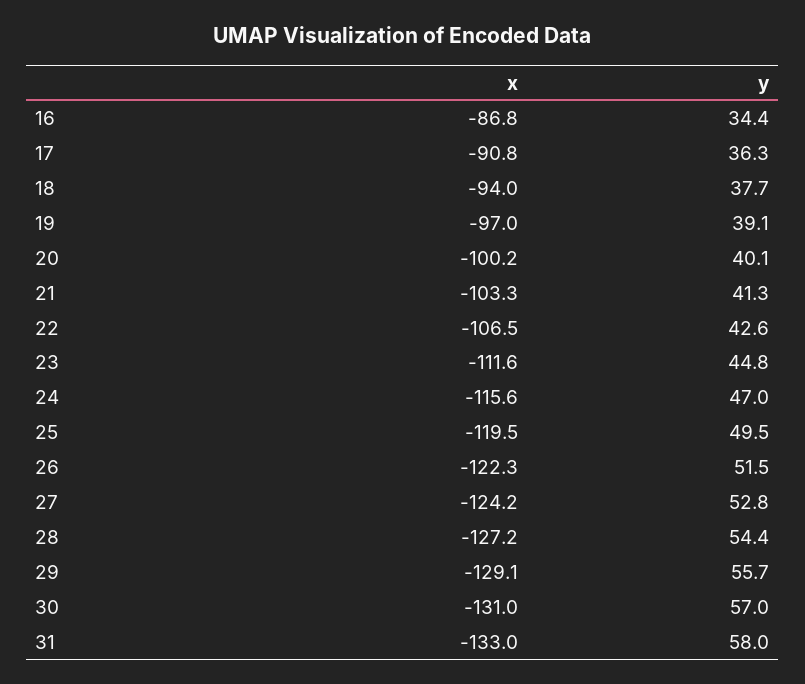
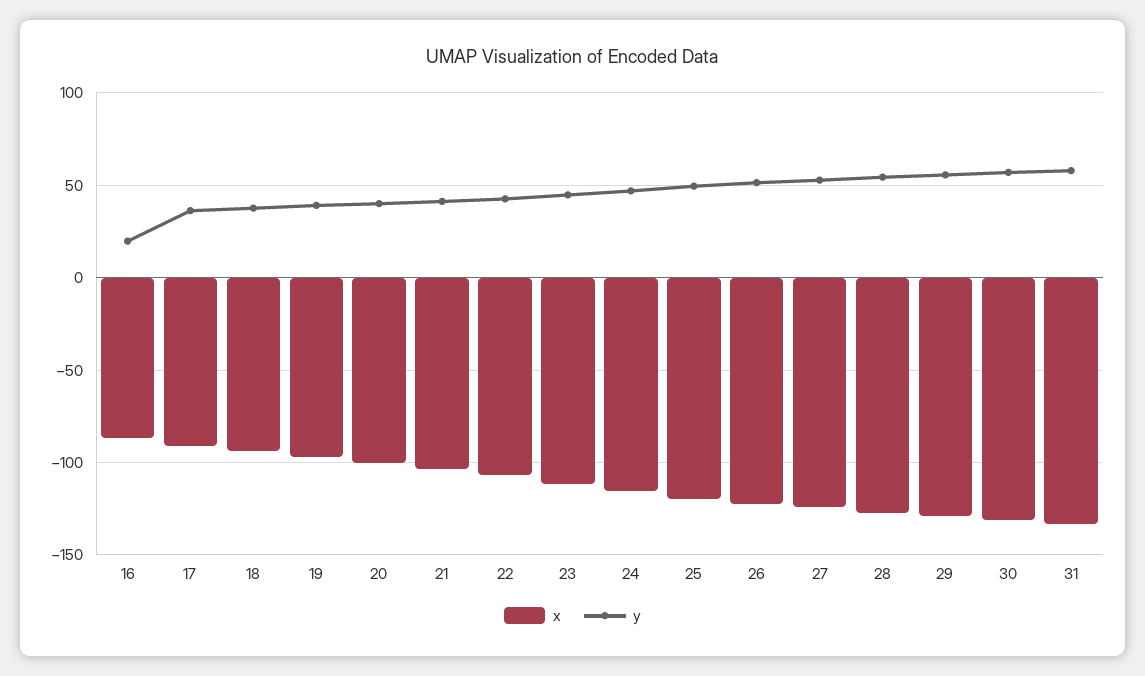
y, 16: 34.4 -> 20

